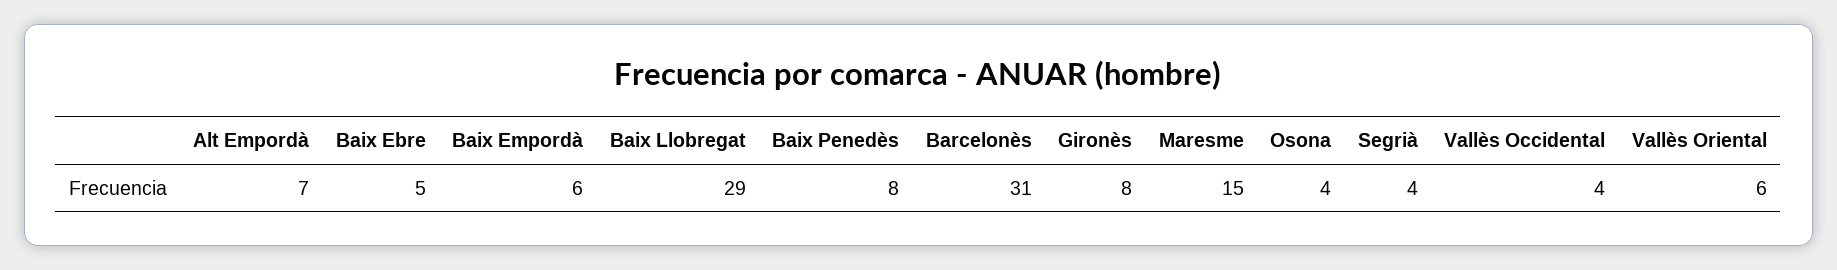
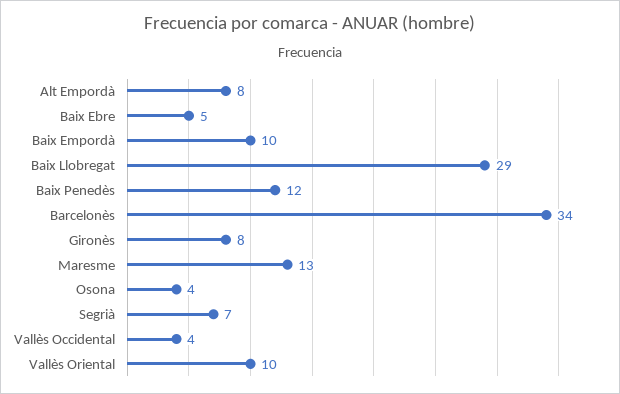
Alt Empordà: 7 -> 8
Baix Empordà: 6 -> 10
Baix Penedès: 8 -> 12
Barcelonès: 31 -> 34
Maresme: 15 -> 13
Segrià: 4 -> 7
Vallès Oriental: 6 -> 10

